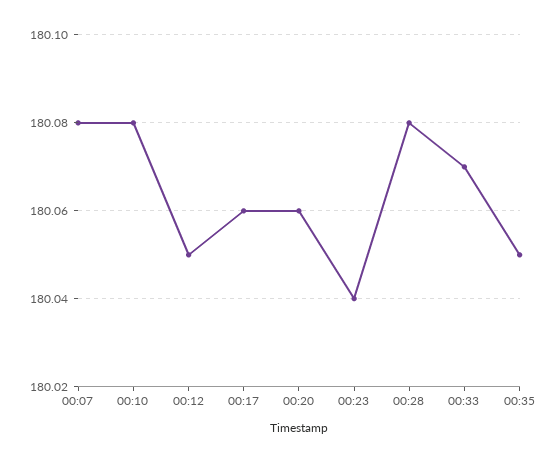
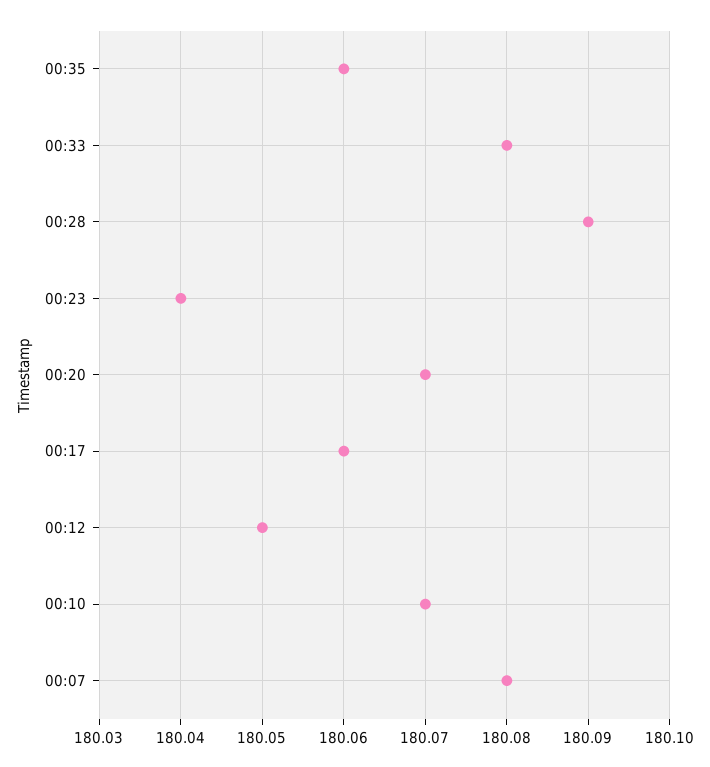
00:10: 180.08 -> 180.07
00:20: 180.06 -> 180.07
00:28: 180.08 -> 180.09
00:33: 180.07 -> 180.08
00:35: 180.05 -> 180.06

